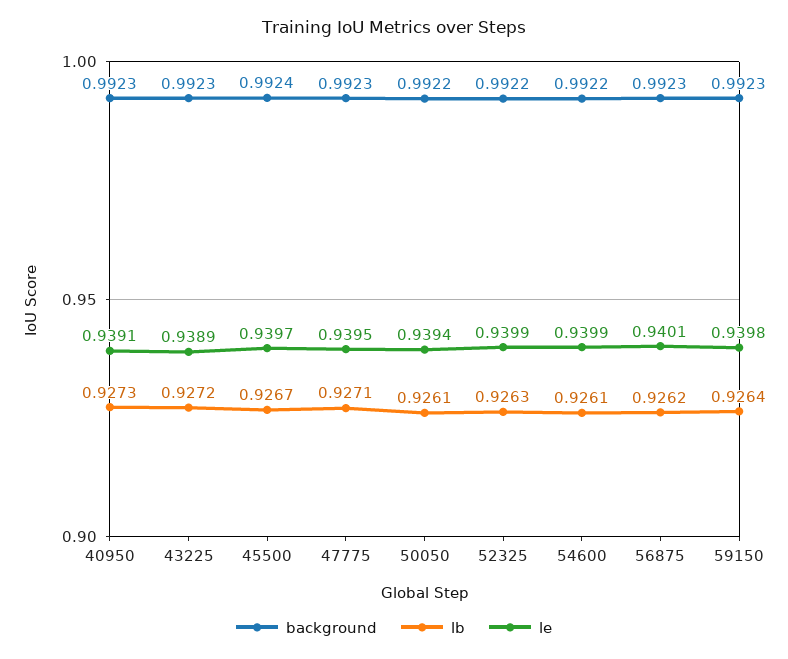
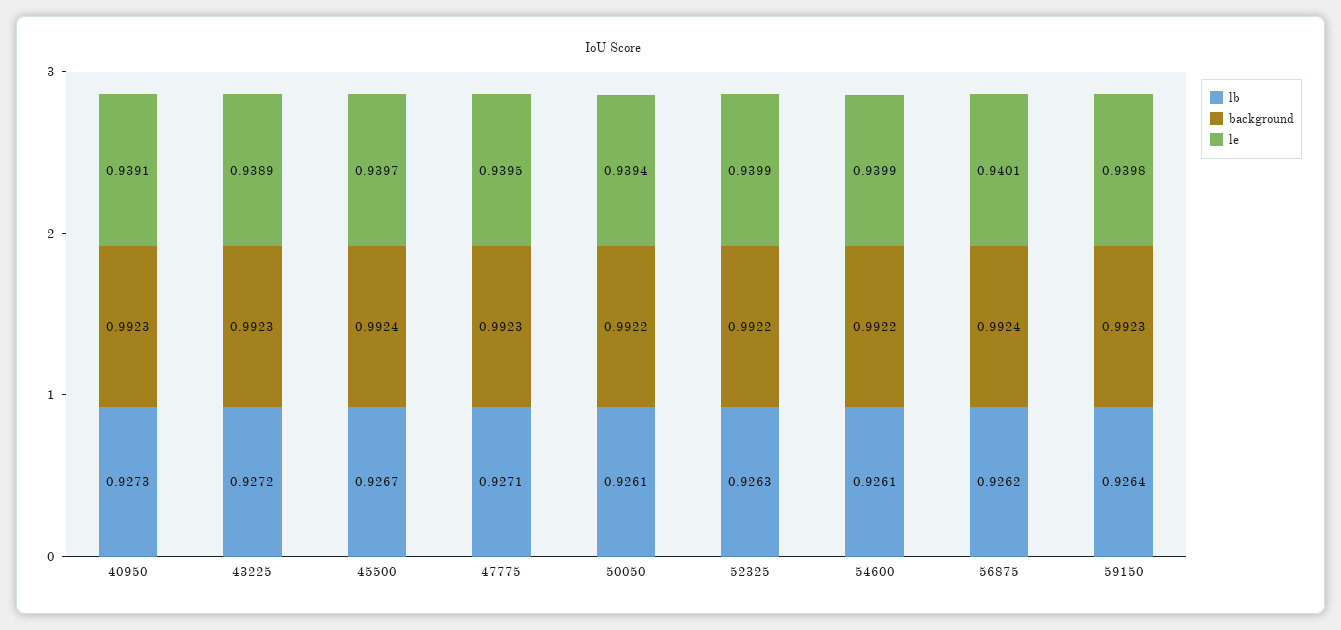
background, 56875: 0.9923 -> 0.9924

